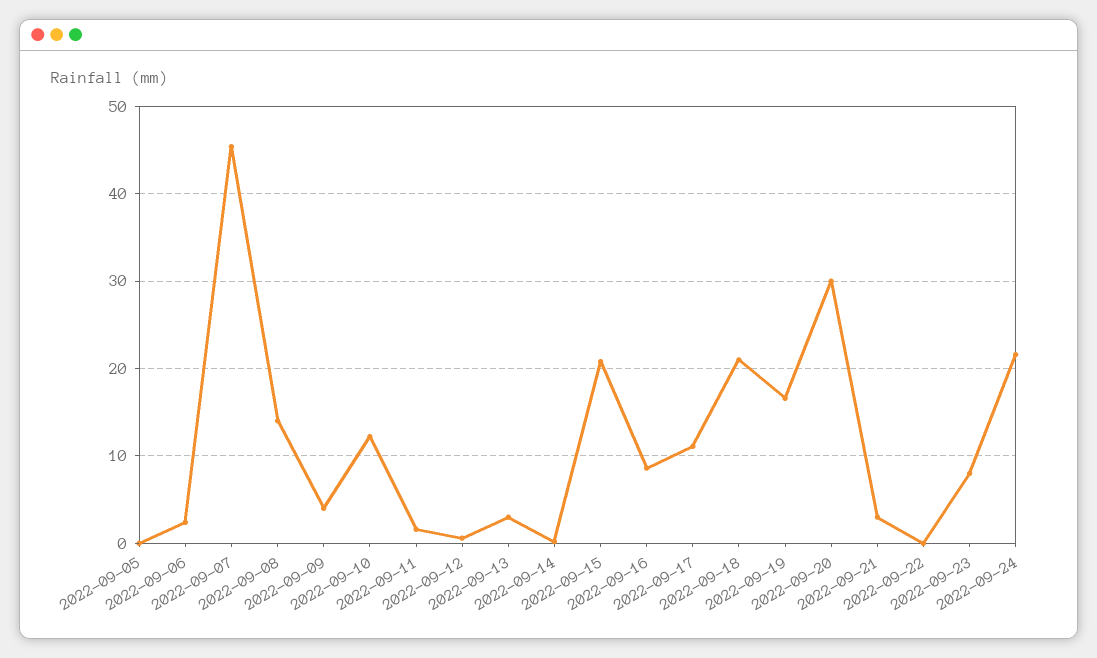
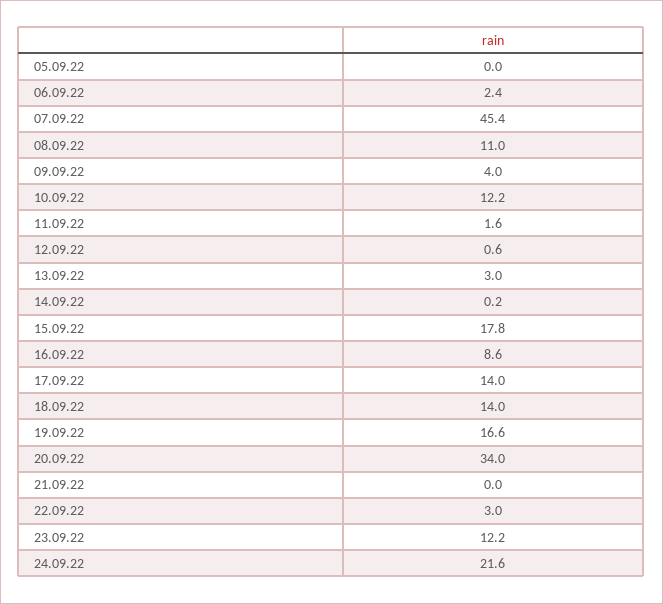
2022-09-08: 14 -> 11
2022-09-15: 21 -> 17.8
2022-09-17: 11 -> 14
2022-09-18: 21 -> 14
2022-09-20: 30 -> 34
2022-09-21: 3 -> 0
2022-09-22: 0 -> 3
2022-09-23: 8 -> 12.2

